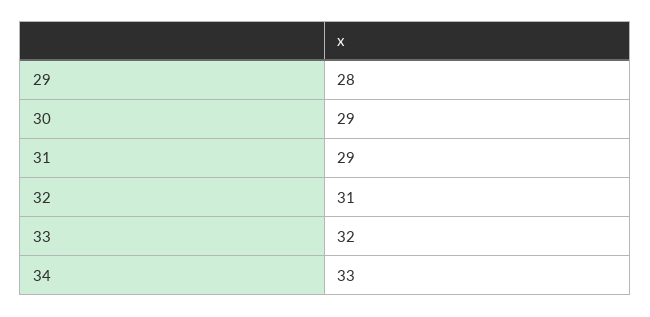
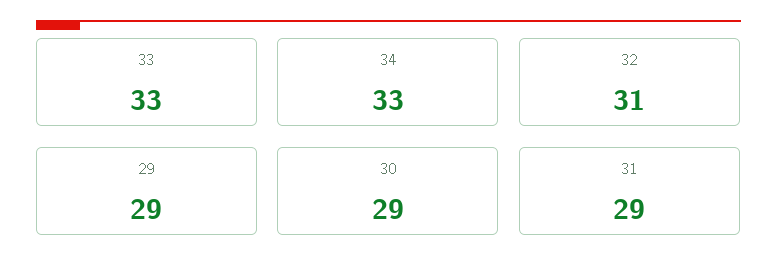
29: 28 -> 29
33: 32 -> 33

